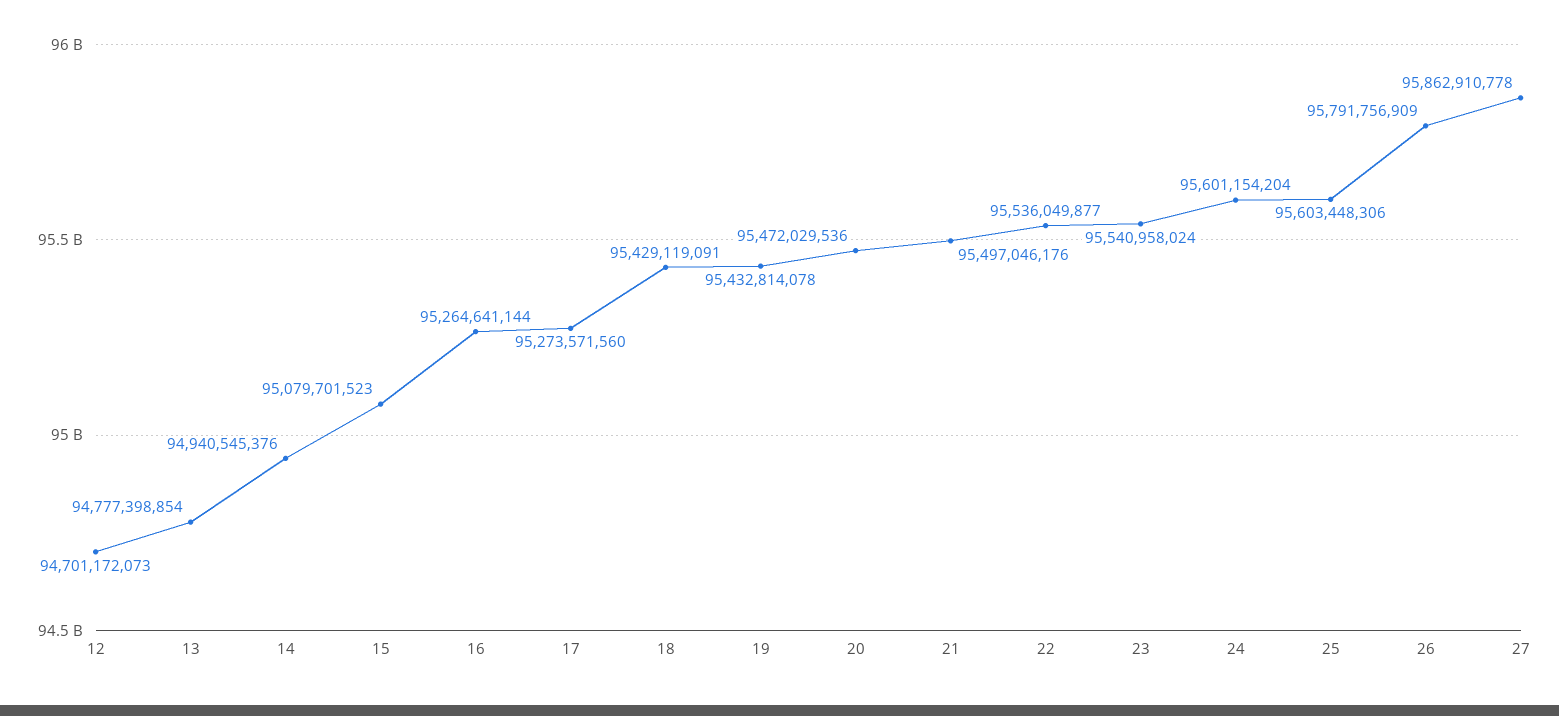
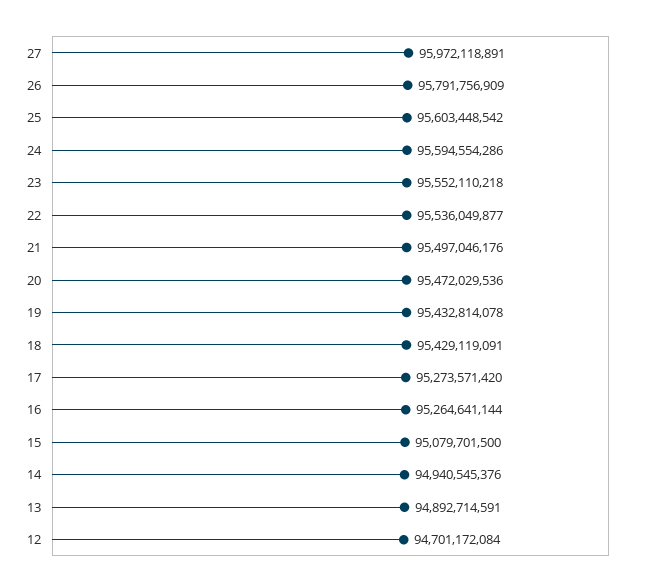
12: 94701172073 -> 94701172084
13: 94777398854 -> 94892714591
15: 95079701523 -> 95079701500
17: 95273571560 -> 95273571420
23: 95540958024 -> 95552110218
24: 95601154204 -> 95594554286
25: 95603448306 -> 95603448542
27: 95862910778 -> 95972118891

